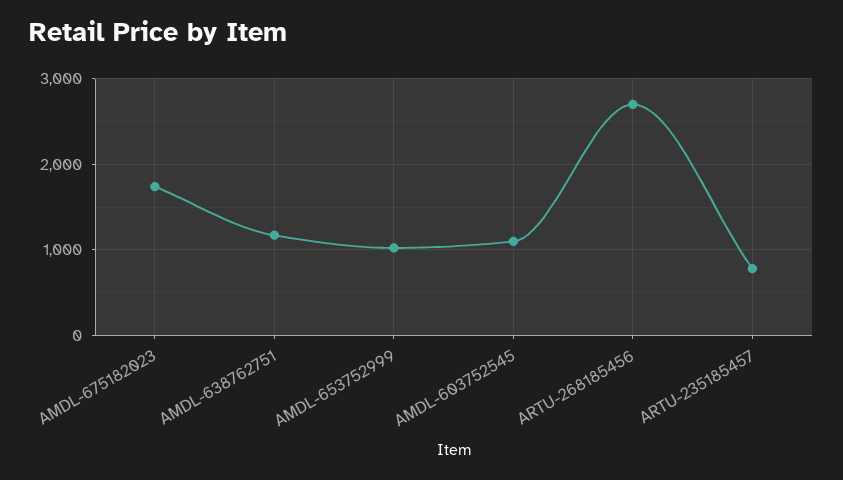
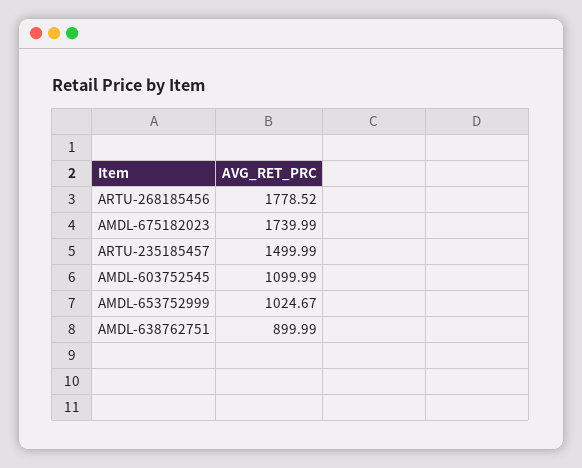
AMDL-638762751: 1200 -> 899.99
ARTU-268185456: 2700 -> 1778.52
ARTU-235185457: 800 -> 1499.99

